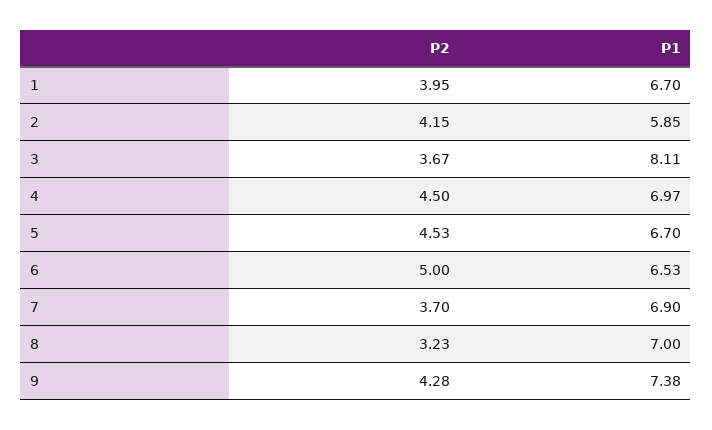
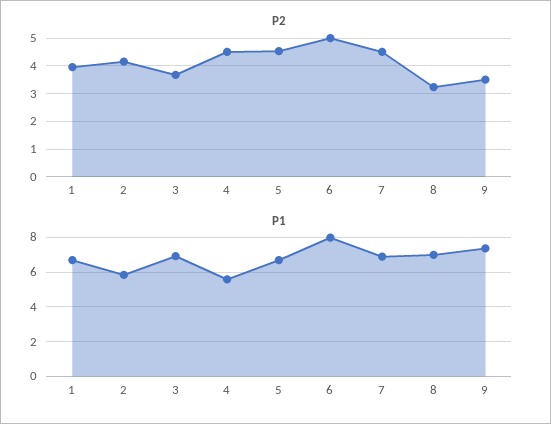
P1, 3: 8.11 -> 7
P1, 4: 6.97 -> 5.5
P1, 6: 6.53 -> 8
P2, 7: 3.7 -> 4.5
P2, 9: 4.28 -> 3.5

